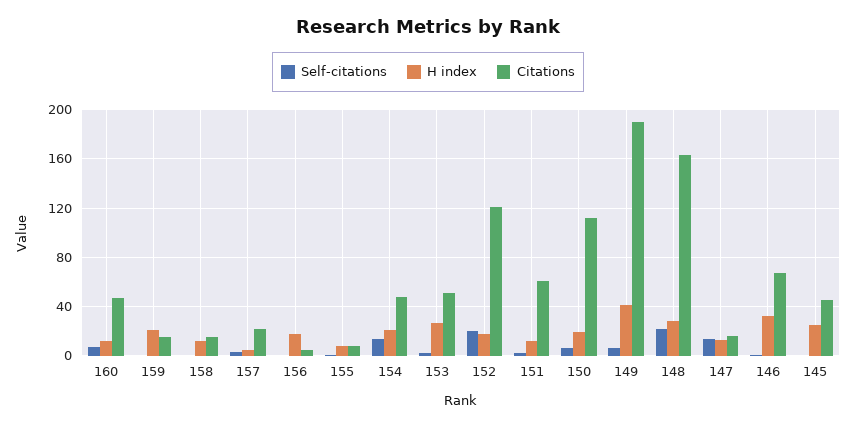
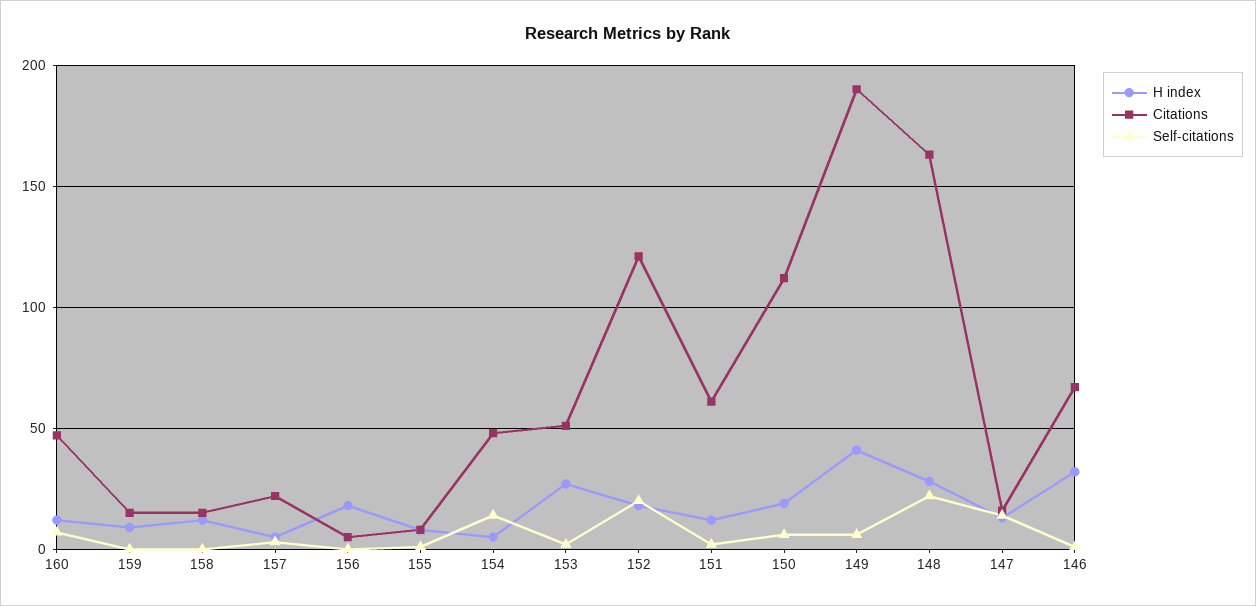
H index, 159: 20 -> 10
H index, 154: 20 -> 5
Self-citations, 145: 0 -> none
H index, 145: 25 -> none
Citations, 145: 45 -> none

